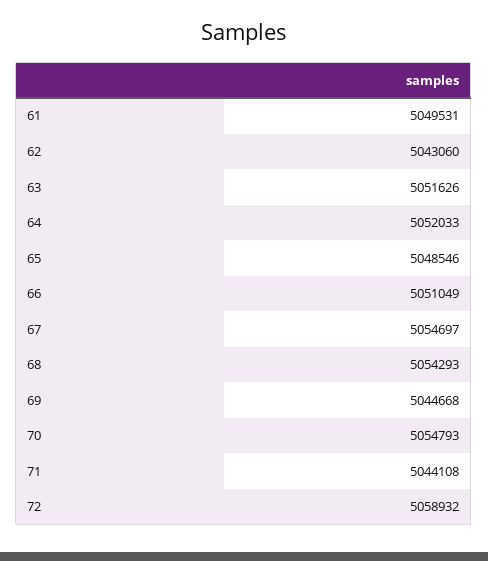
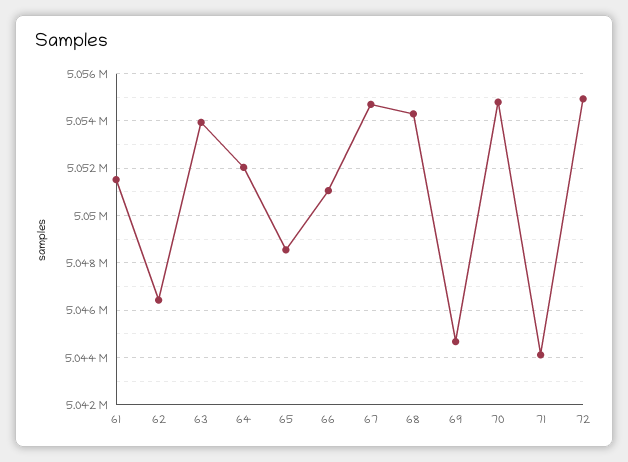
61: 5049531 -> 5051500
62: 5043060 -> 5046500
63: 5051626 -> 5054000
72: 5058932 -> 5055000

